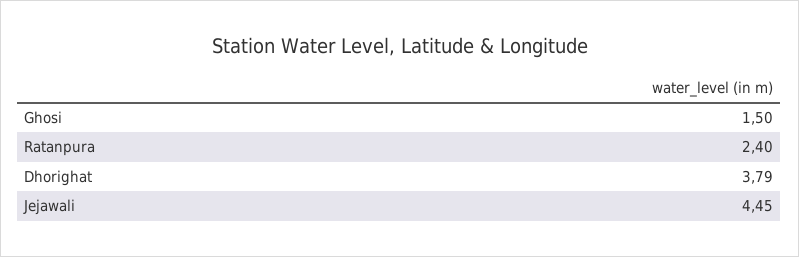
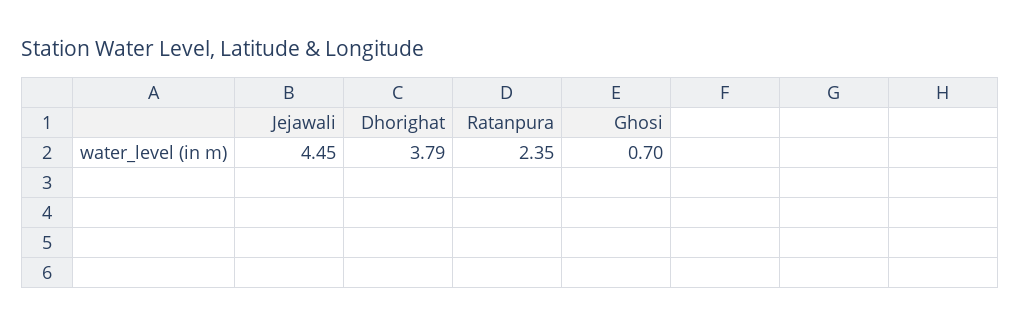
Ghosi: 1.5 -> 0.7
Ratanpura: 2.4 -> 2.35

